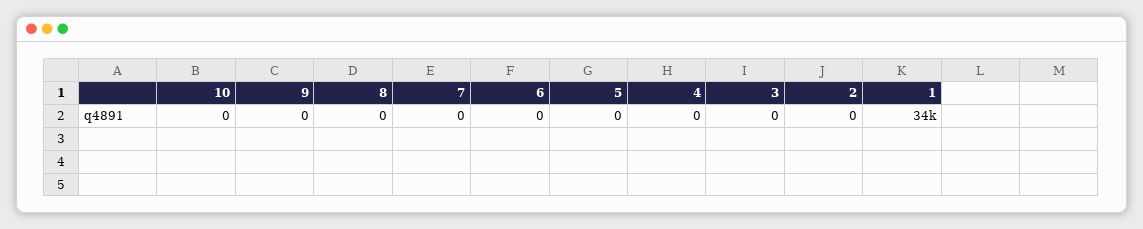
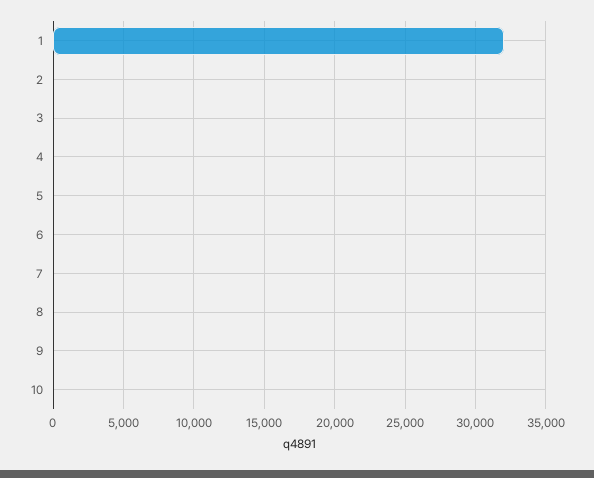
1: 34000 -> 32000

